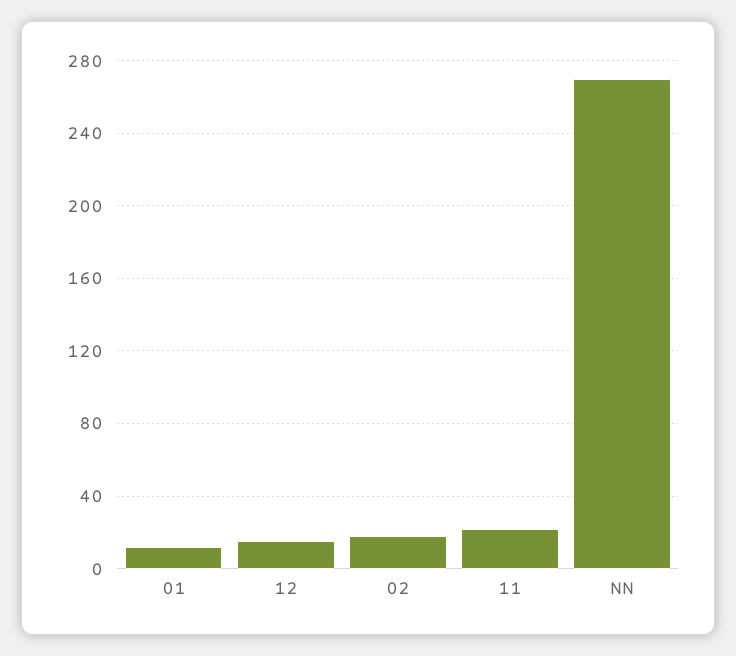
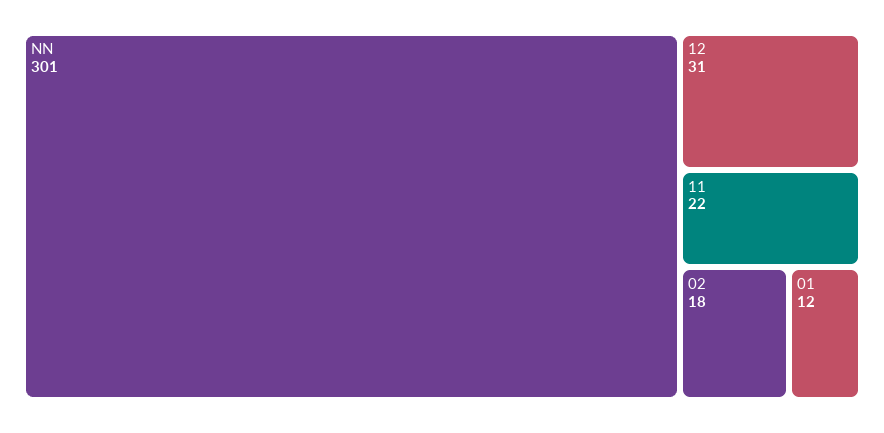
12: 15 -> 31
NN: 270 -> 301

